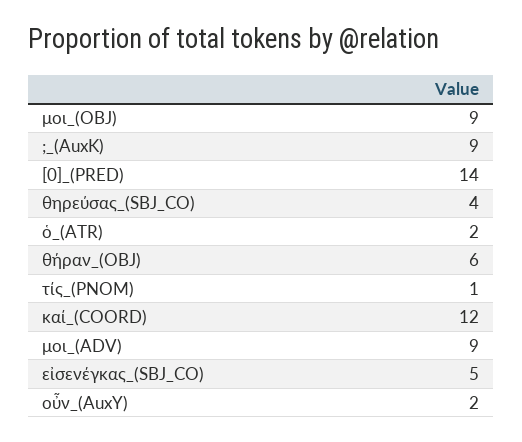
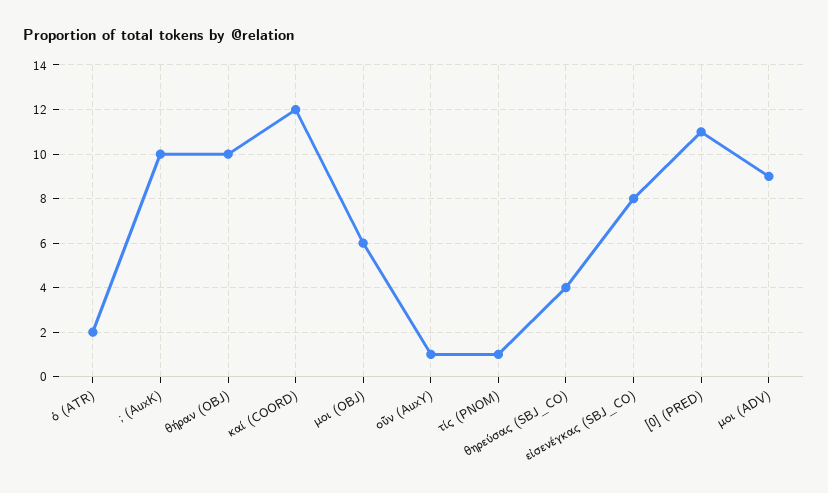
μοι_(OBJ): 9 -> 6
;_(AuxK): 9 -> 10
[0]_(PRED): 14 -> 11
θήραν_(OBJ): 6 -> 10
εἰσενέγκας_(SBJ_CO): 5 -> 8
οὖν_(AuxY): 2 -> 1

